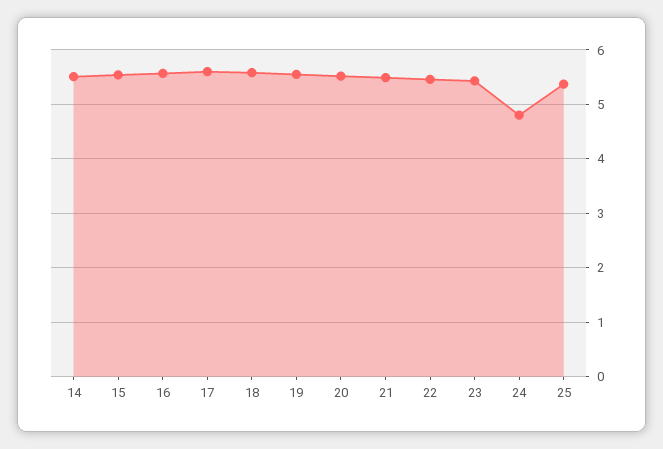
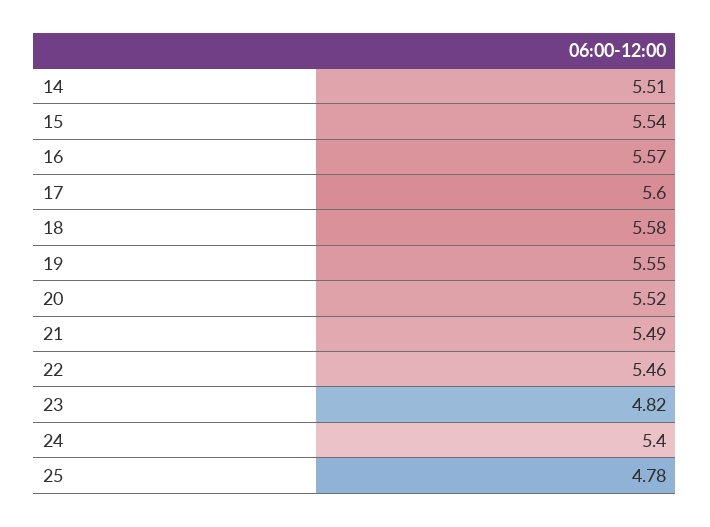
23: 5.4 -> 4.82
24: 4.8 -> 5.4
25: 5.4 -> 4.78

